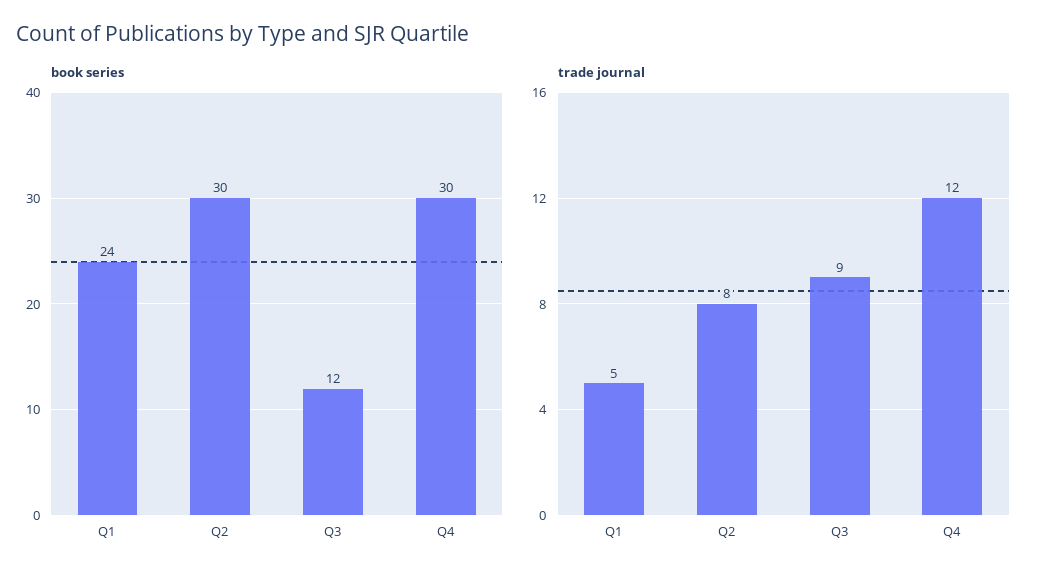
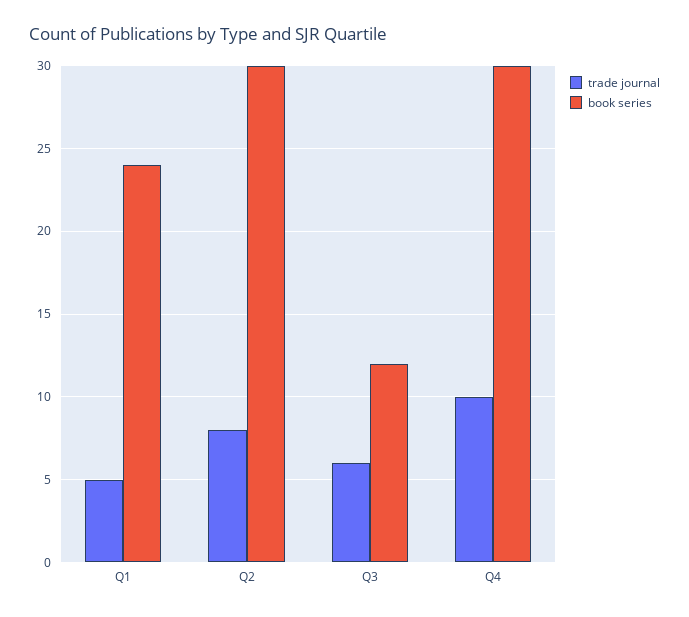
trade journal, Q3: 9 -> 6
trade journal, Q4: 12 -> 10

